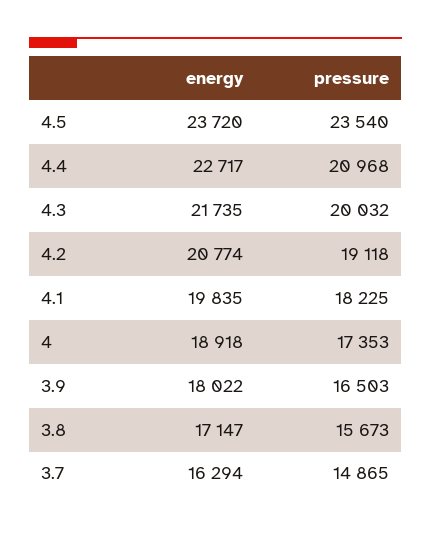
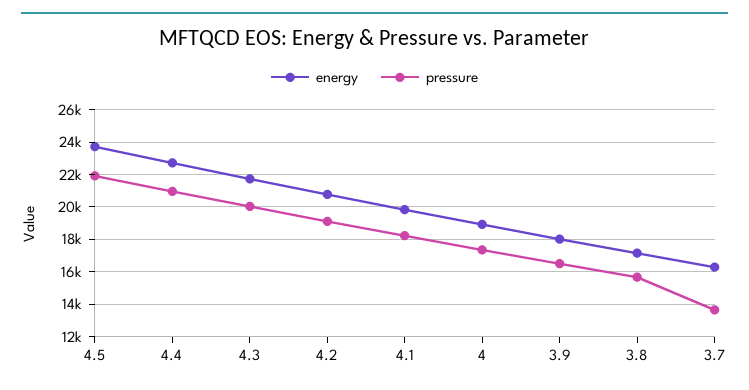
pressure, 4.5: 23540 -> 22000
pressure, 3.7: 14865 -> 13500

